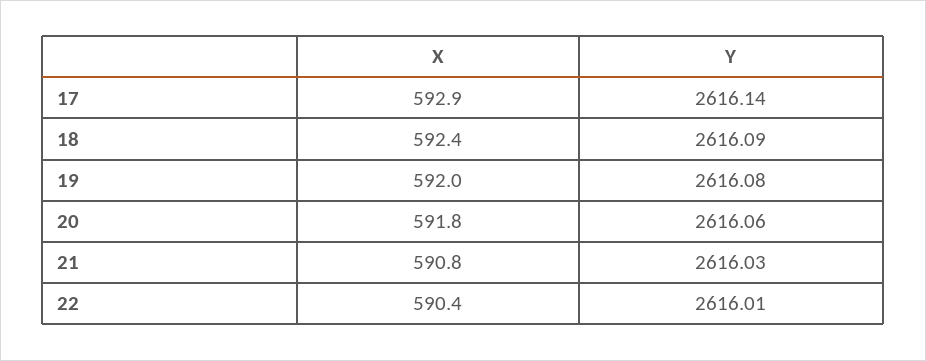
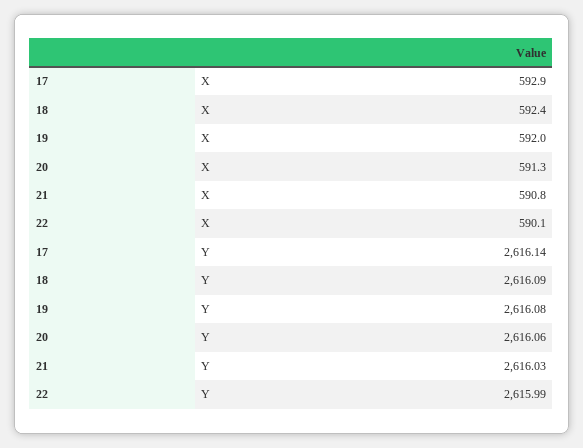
X, 20: 591.8 -> 591.3
X, 22: 590.4 -> 590.1
Y, 22: 2616.01 -> 2615.99

